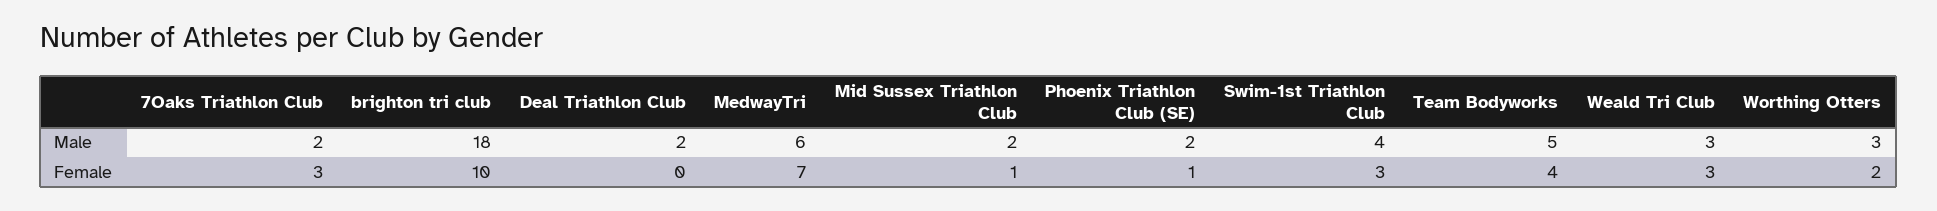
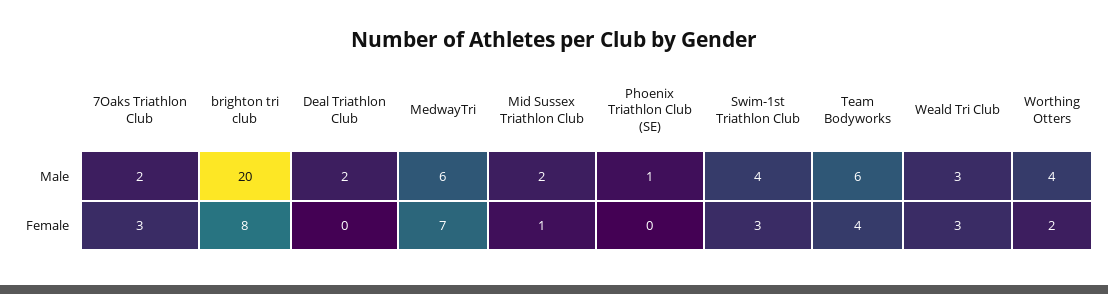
brighton tri club, Male: 18 -> 20
Phoenix Triathlon Club (SE), Male: 2 -> 1
Team Bodyworks, Male: 5 -> 6
Worthing Otters, Male: 3 -> 4
brighton tri club, Female: 10 -> 8
Phoenix Triathlon Club (SE), Female: 1 -> 0

